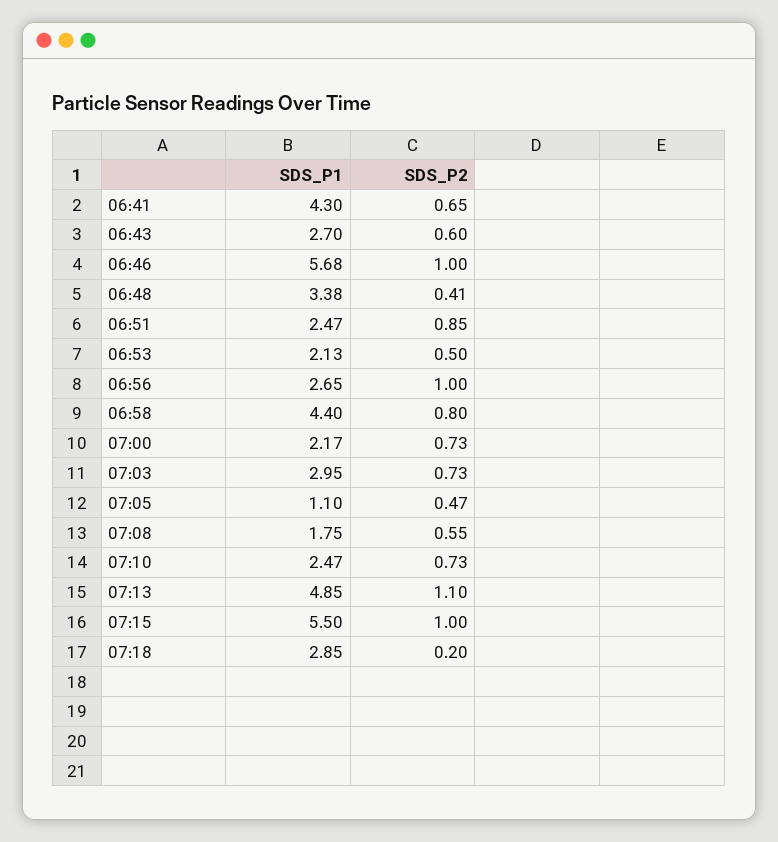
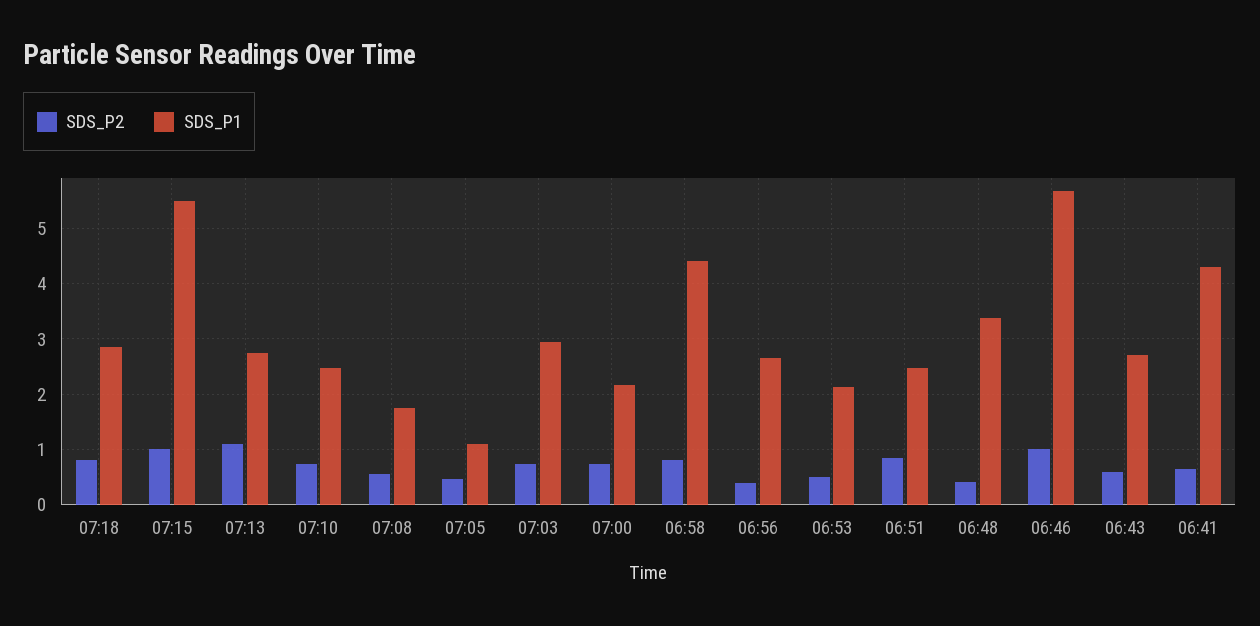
SDS_P2, 06:56: 1 -> 0.4
SDS_P1, 07:13: 4.85 -> 2.8
SDS_P2, 07:18: 0.2 -> 0.8

